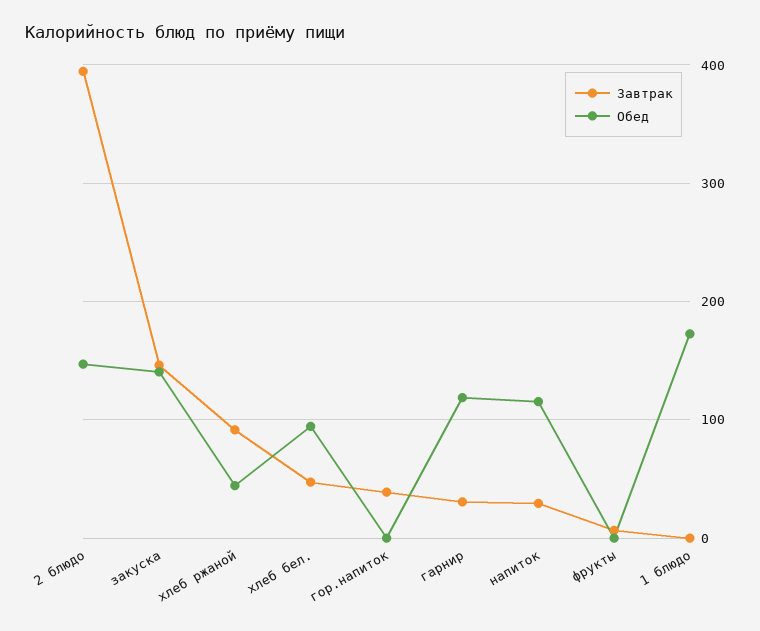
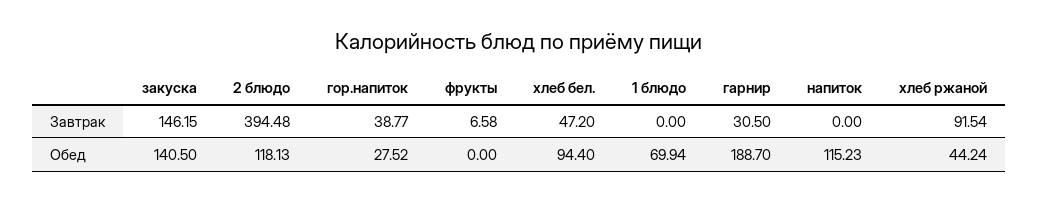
Обед, 2 блюдо: 150 -> 118.13
Обед, гор.напиток: 0 -> 27.52
Обед, гарнир: 120 -> 188.7
Завтрак, напиток: 30 -> 0
Обед, 1 блюдо: 170 -> 69.94

